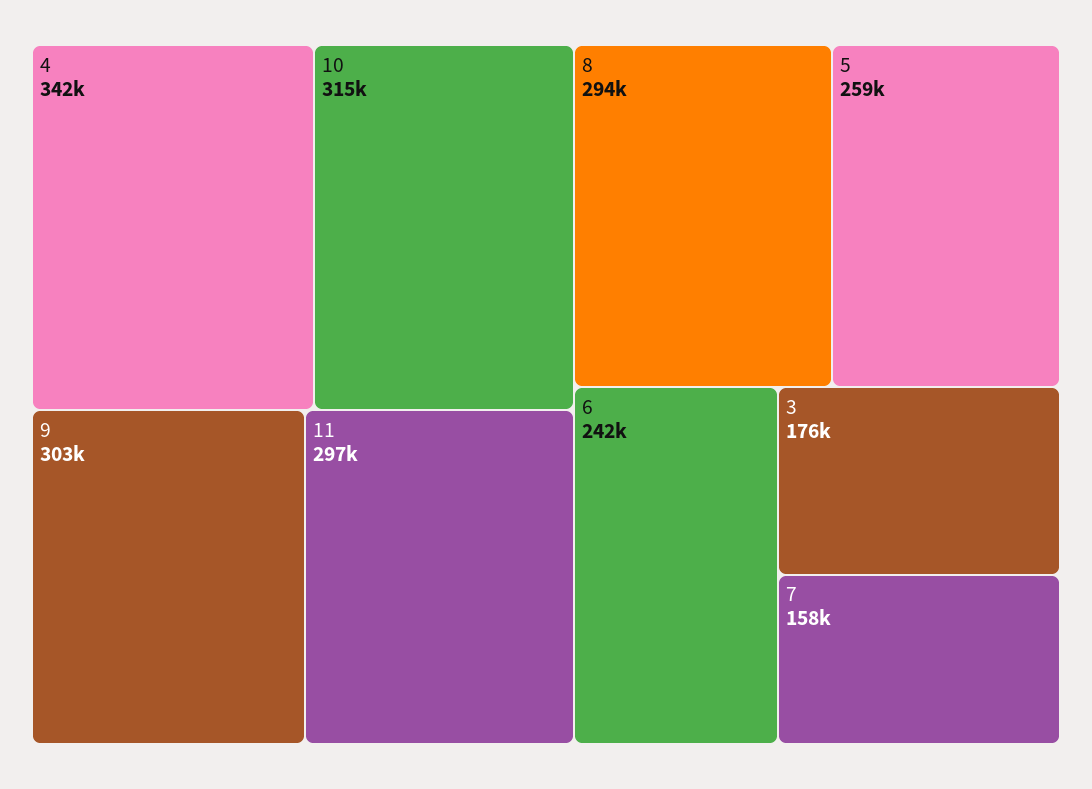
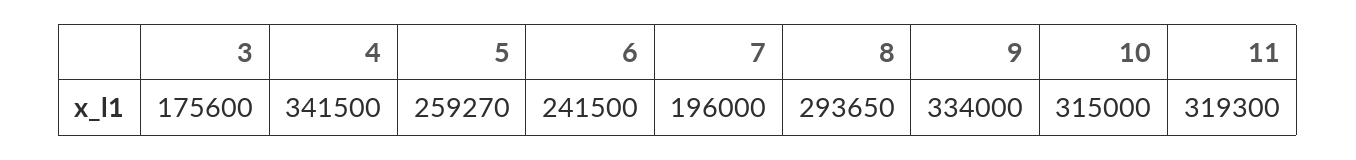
9: 303000 -> 334000
11: 297000 -> 319300
7: 158000 -> 196000

